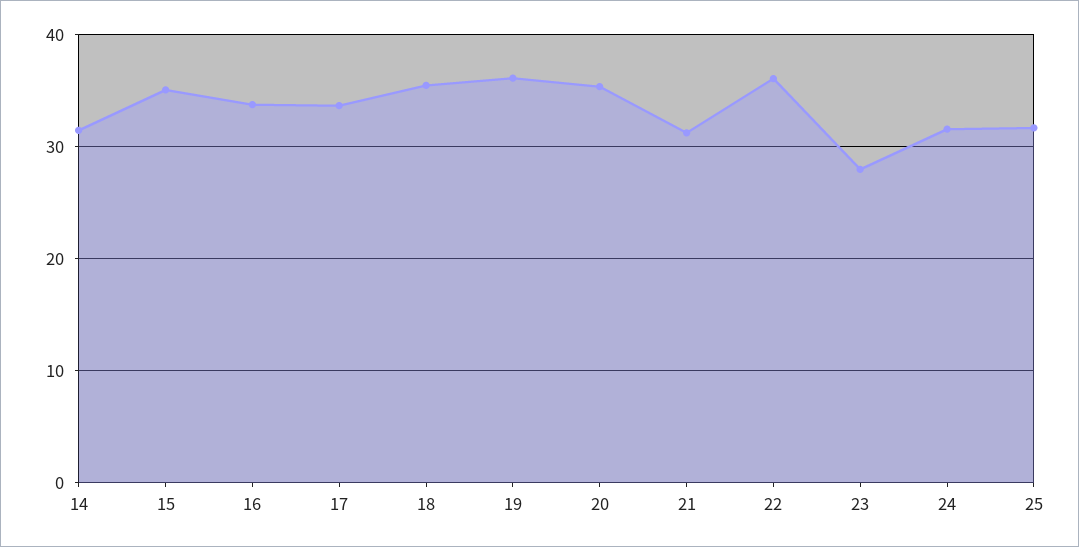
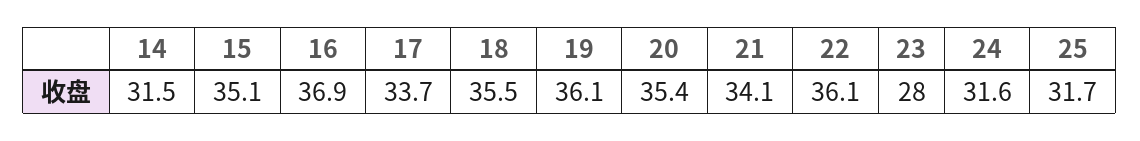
16: 34 -> 36.9
21: 31 -> 34.1

